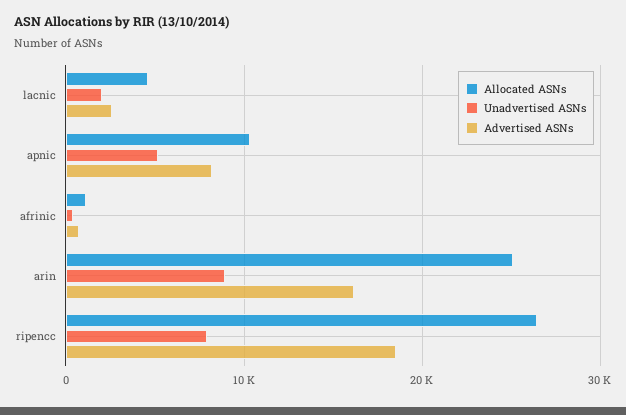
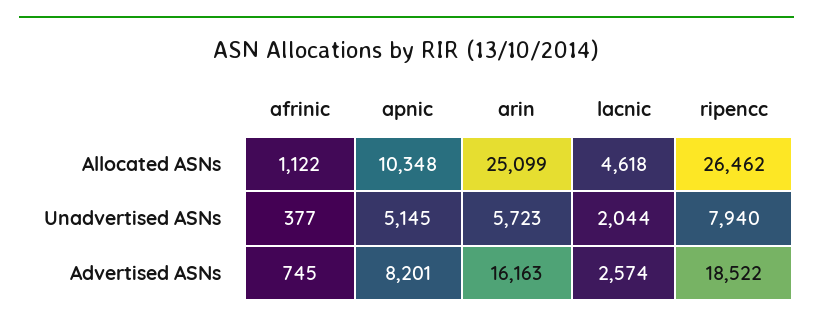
Unadvertised ASNs, arin: 9000 -> 5723

